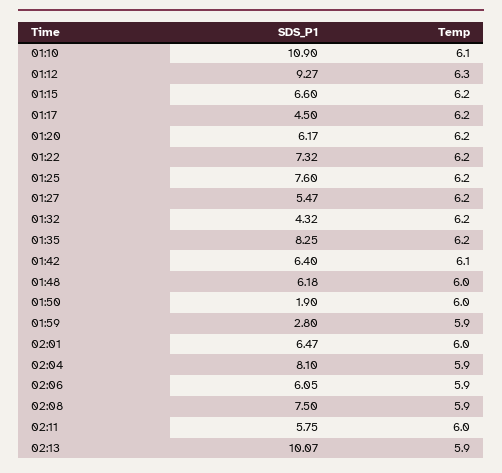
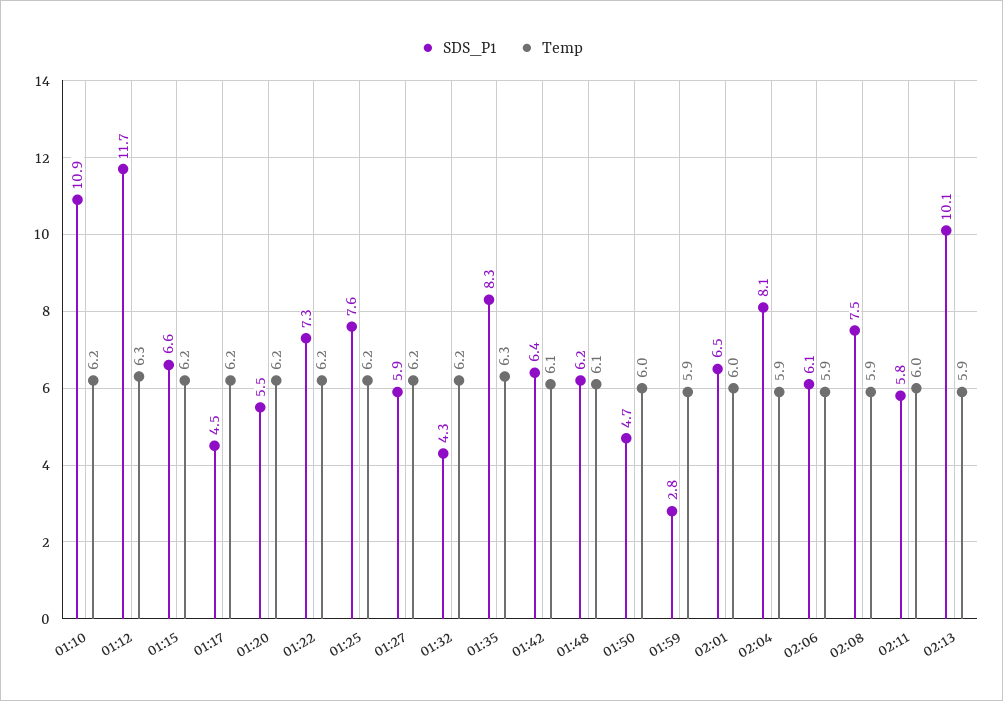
Temp, 01:10: 6.1 -> 6.2
SDS_P1, 01:12: 9.27 -> 11.7
SDS_P1, 01:20: 6.17 -> 5.5
SDS_P1, 01:27: 5.47 -> 5.9
Temp, 01:35: 6.2 -> 6.3
Temp, 01:48: 6 -> 6.1
SDS_P1, 01:50: 1.9 -> 4.7

